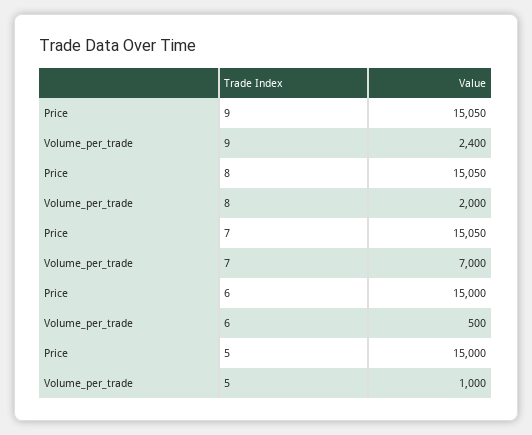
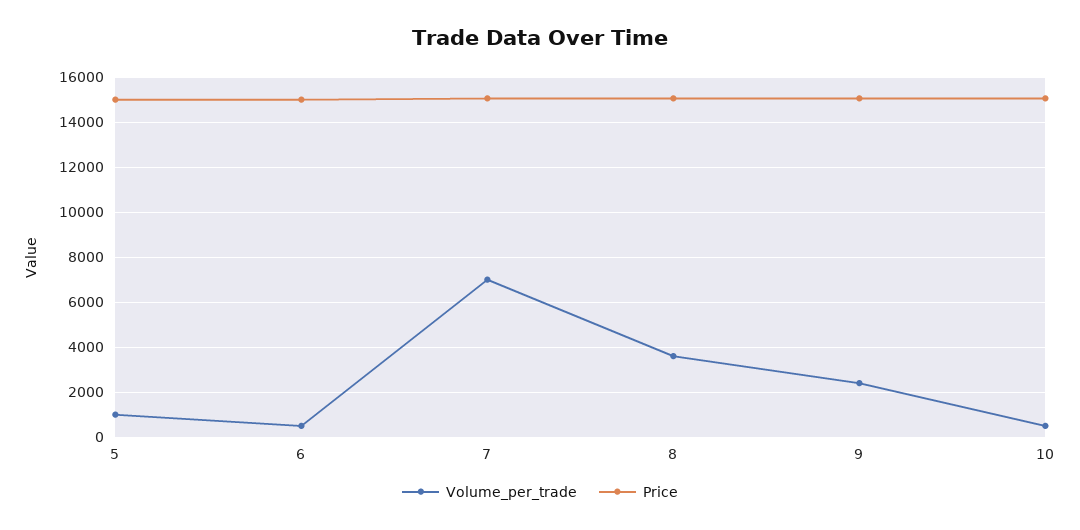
Volume_per_trade, 8: 2000 -> 3500
Volume_per_trade, 10: none -> 500
Price, 10: none -> 15000

